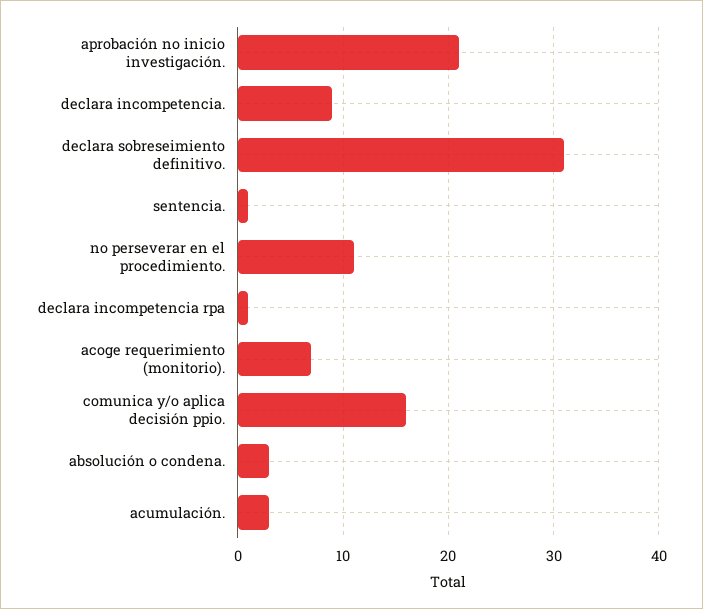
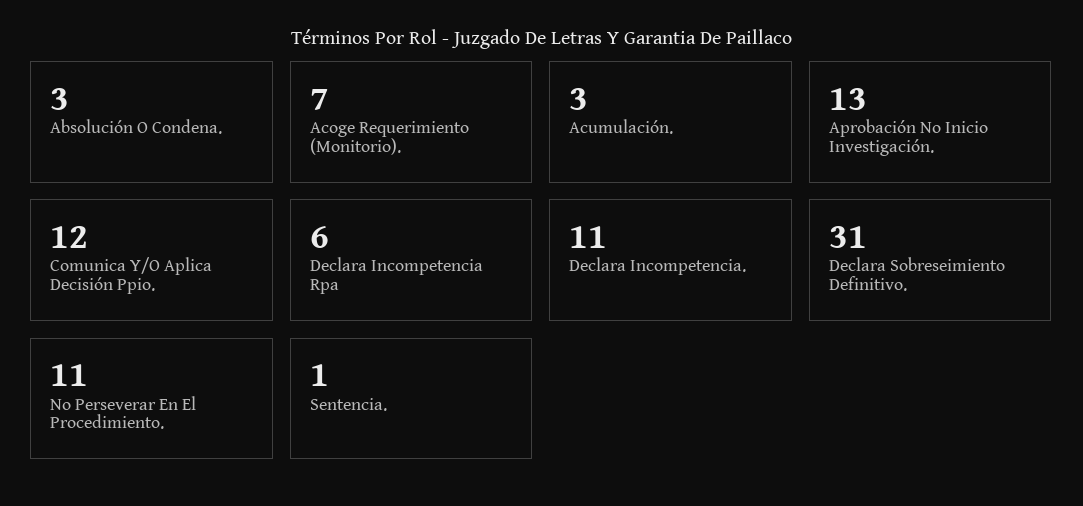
aprobación no inicio investigación.: 21 -> 13
declara incompetencia.: 9 -> 11
declara incompetencia rpa: 1 -> 6
comunica y/o aplica decisión ppio.: 16 -> 12

